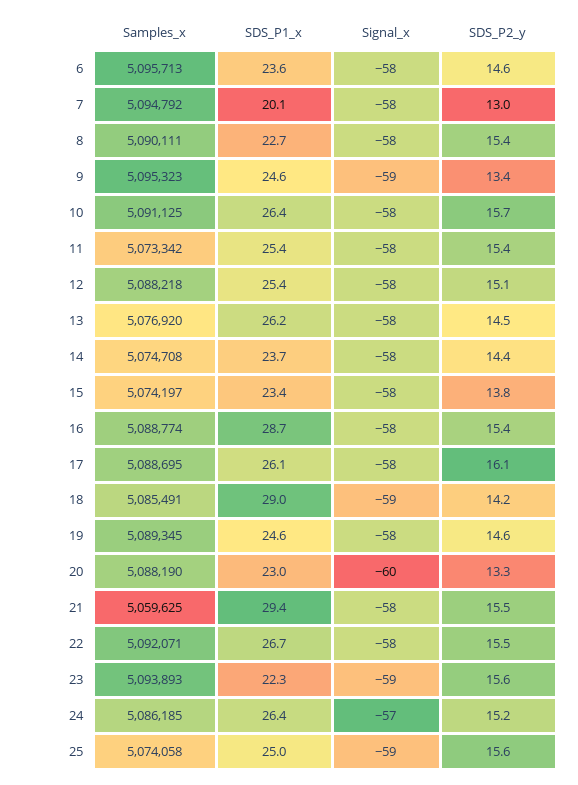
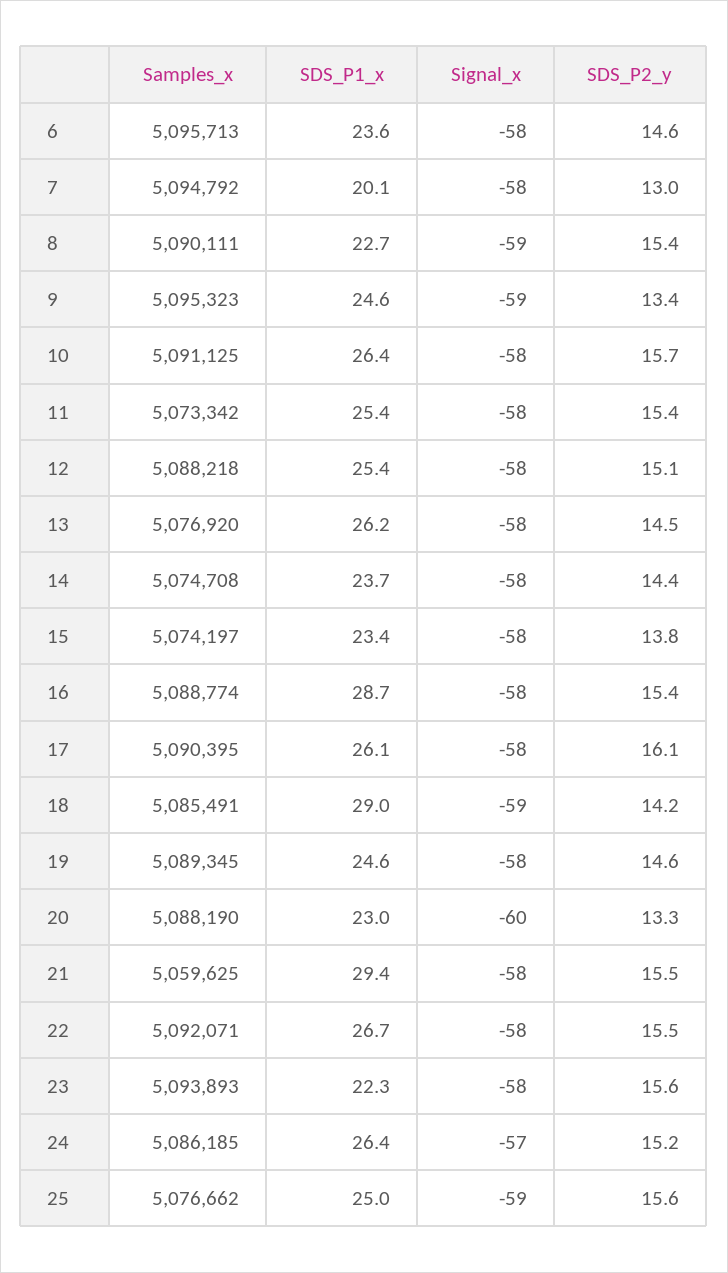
Signal_x, 8: -58 -> -59
Samples_x, 17: 5088695 -> 5090395
Signal_x, 23: -59 -> -58
Samples_x, 25: 5074058 -> 5076662

